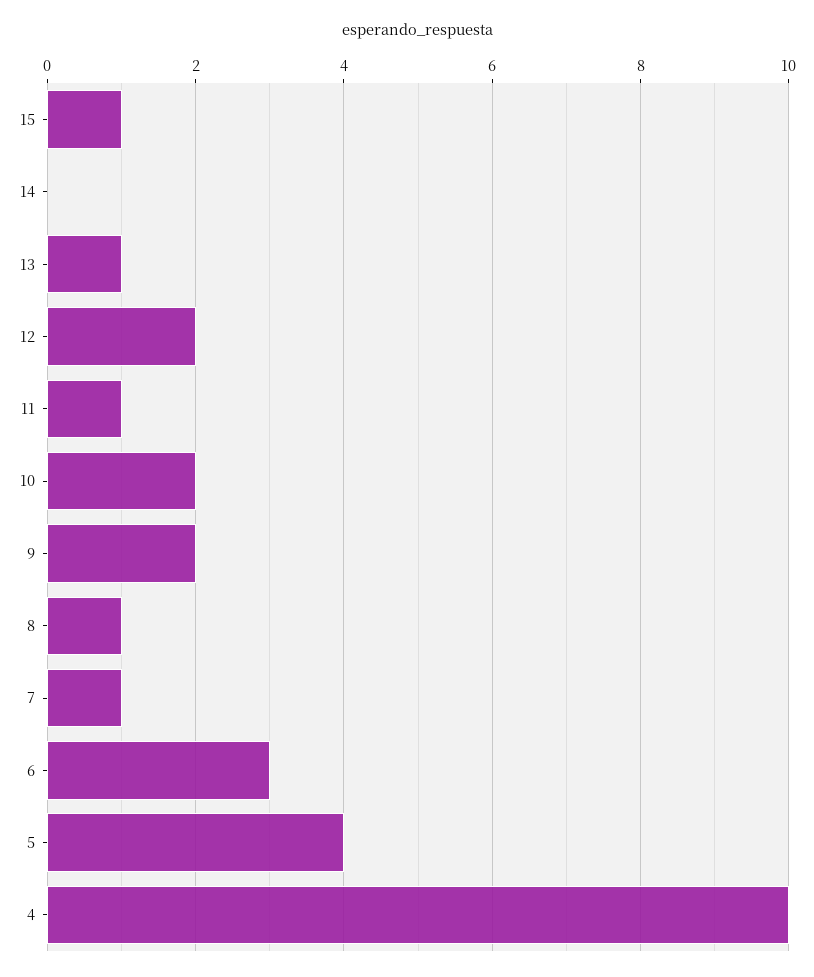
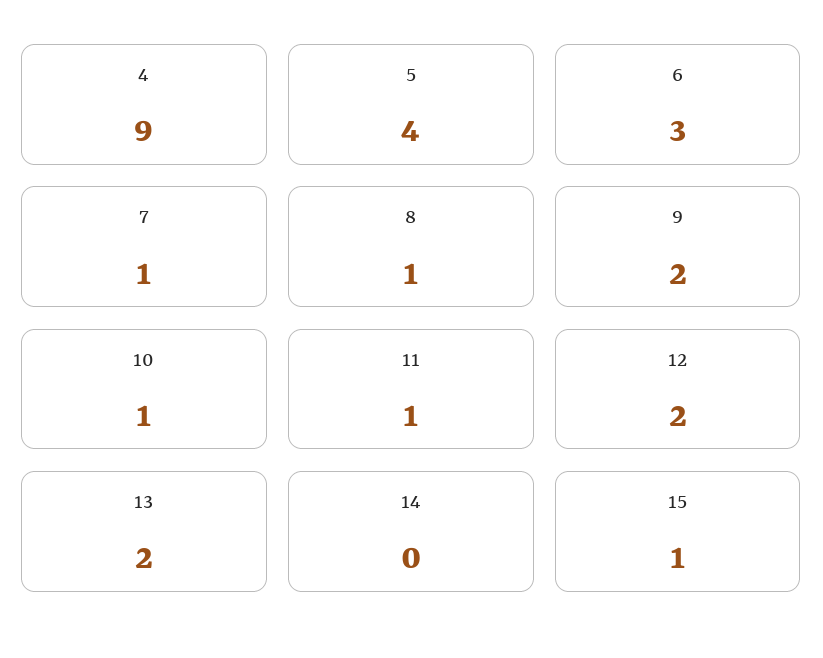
13: 1 -> 2
10: 2 -> 1
4: 10 -> 9

